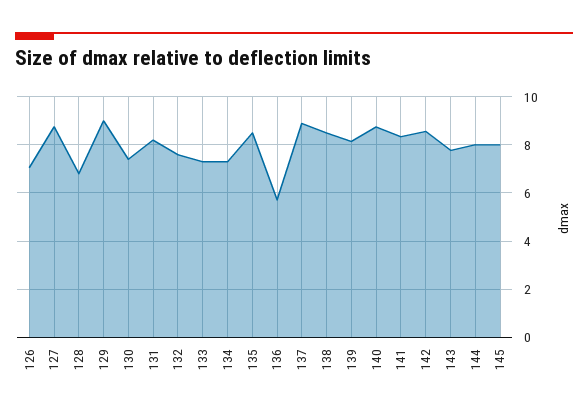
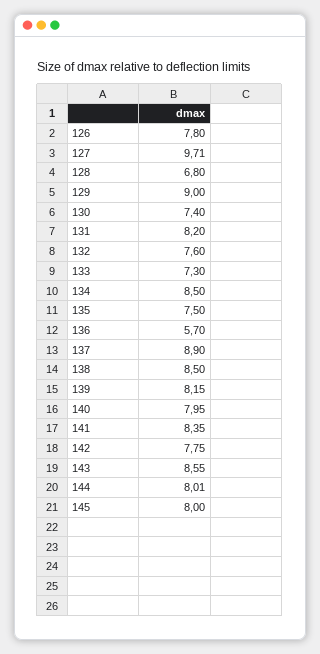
126: 7 -> 7.8
127: 8.75 -> 9.71
134: 7.25 -> 8.5
135: 8.5 -> 7.5
140: 8.75 -> 7.95
142: 8.5 -> 7.75
143: 7.75 -> 8.55

